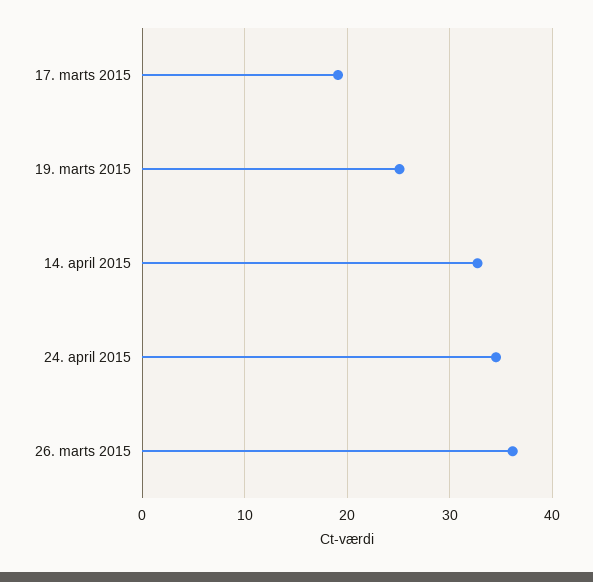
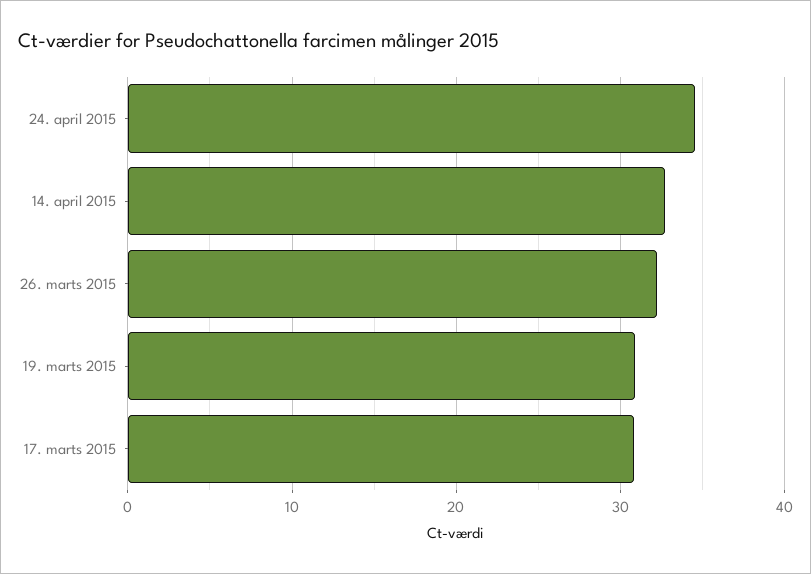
17. marts 2015: 19 -> 31
19. marts 2015: 25 -> 31
26. marts 2015: 36 -> 32

